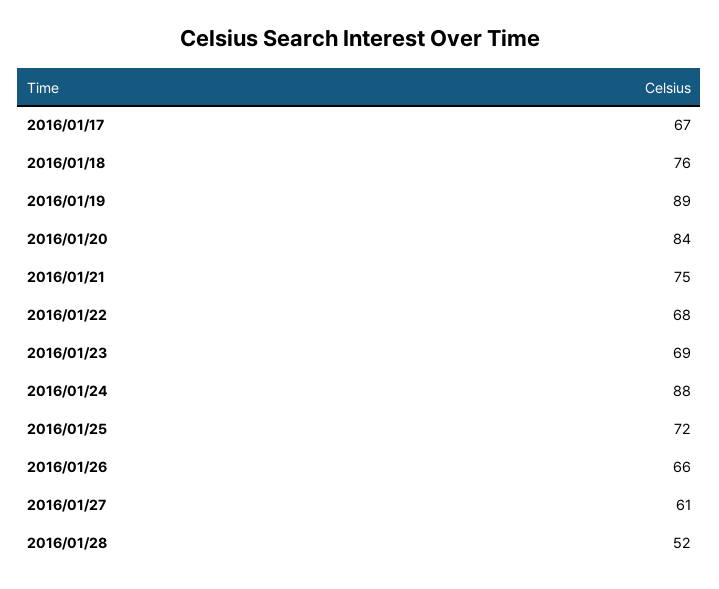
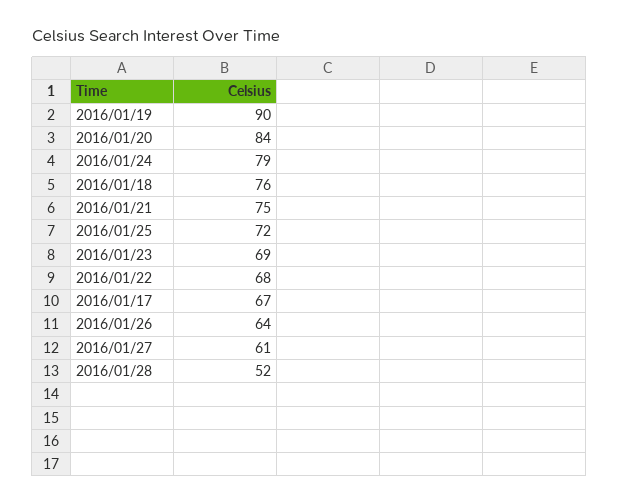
2016/01/19: 89 -> 90
2016/01/24: 88 -> 79
2016/01/26: 66 -> 64

